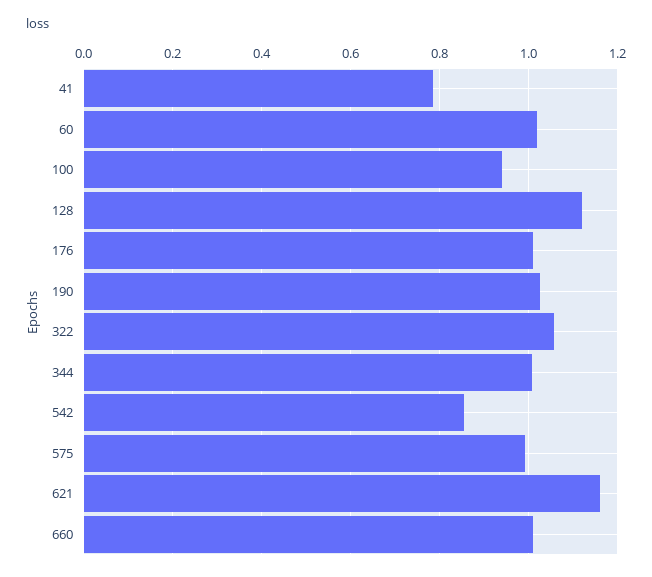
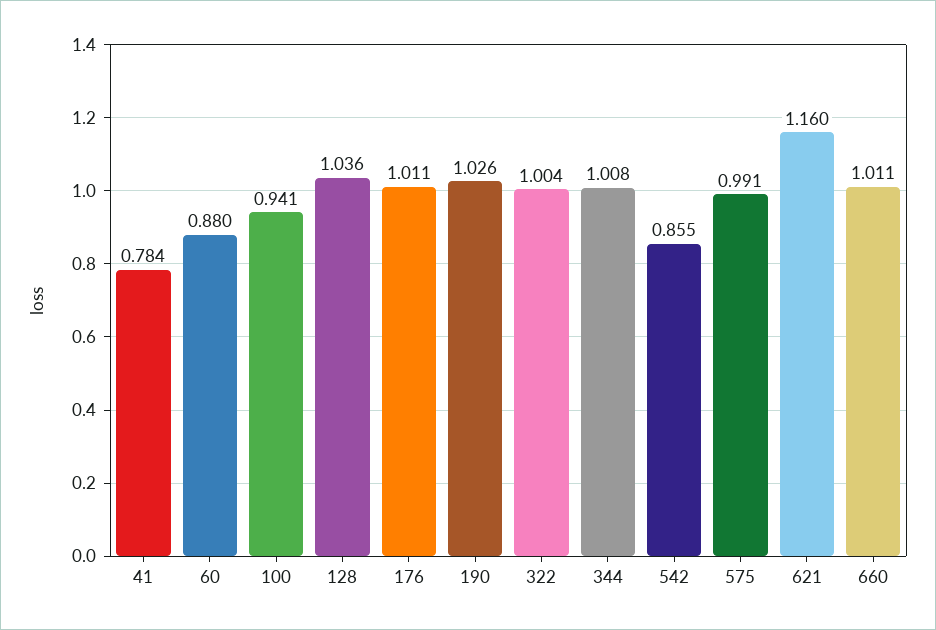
60: 1.02 -> 0.88
128: 1.12 -> 1.036
322: 1.06 -> 1.004

